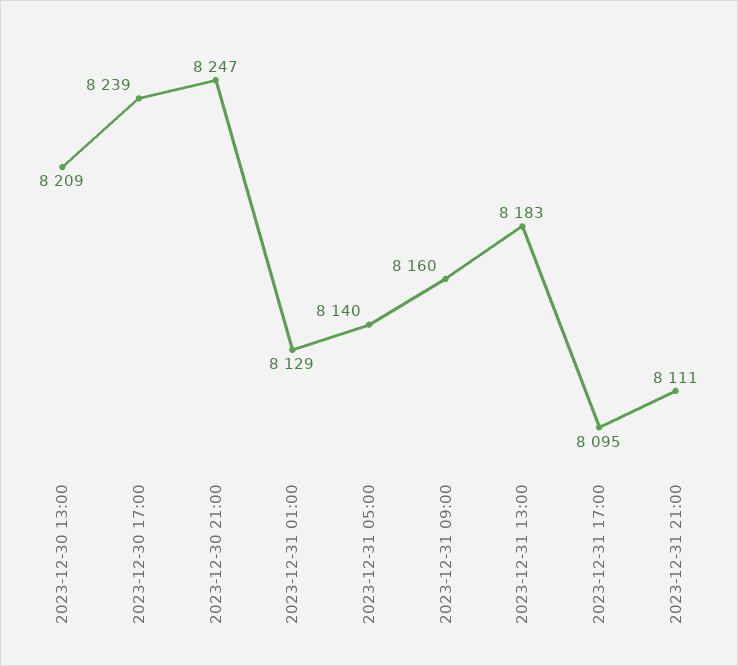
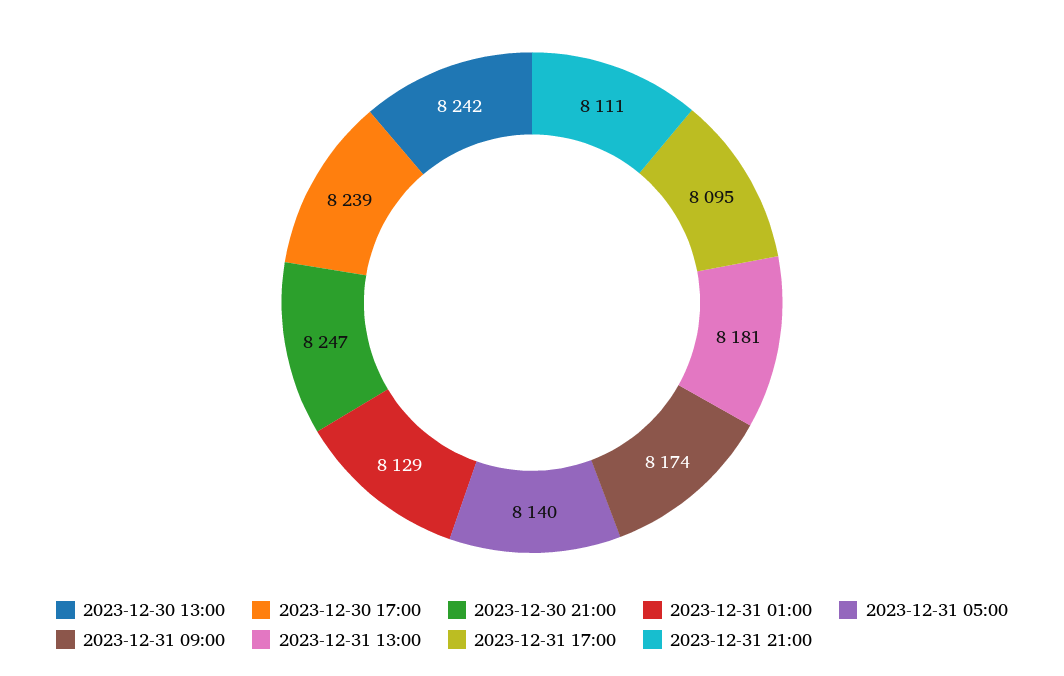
2023-12-30 13:00: 8209 -> 8242
2023-12-31 09:00: 8160 -> 8174
2023-12-31 13:00: 8183 -> 8181

